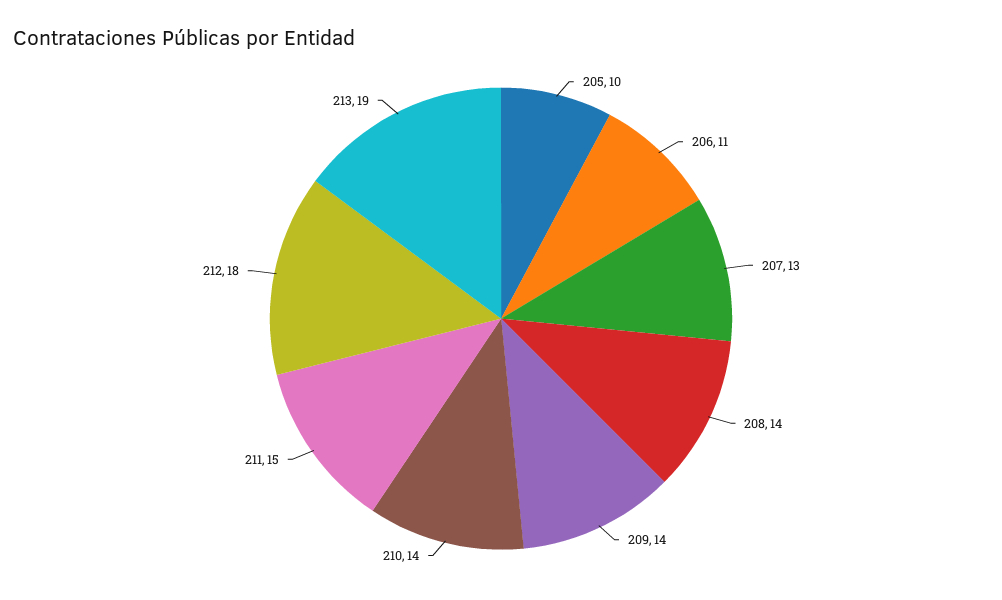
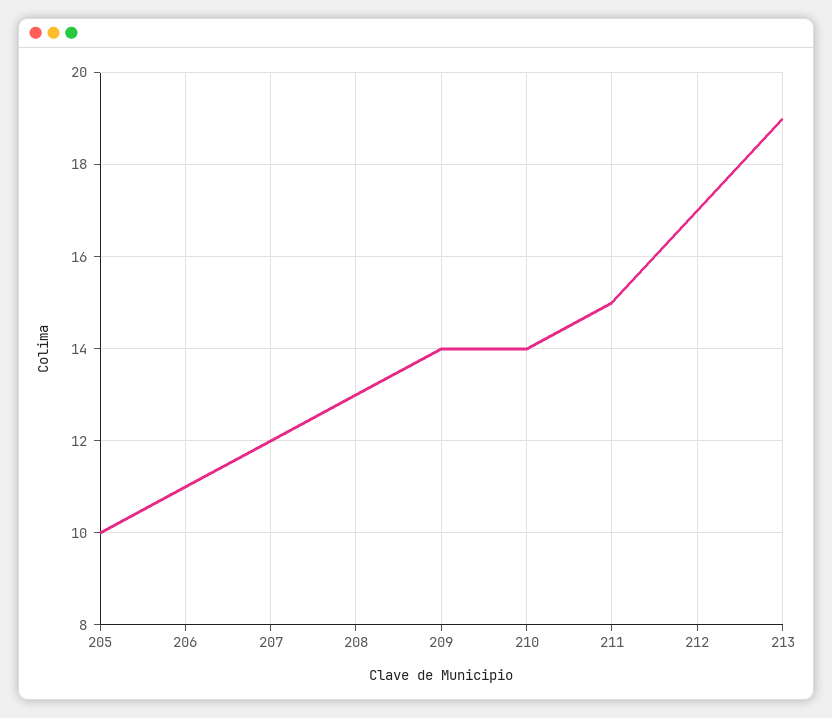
207: 13 -> 12
208: 14 -> 13
212: 18 -> 17

